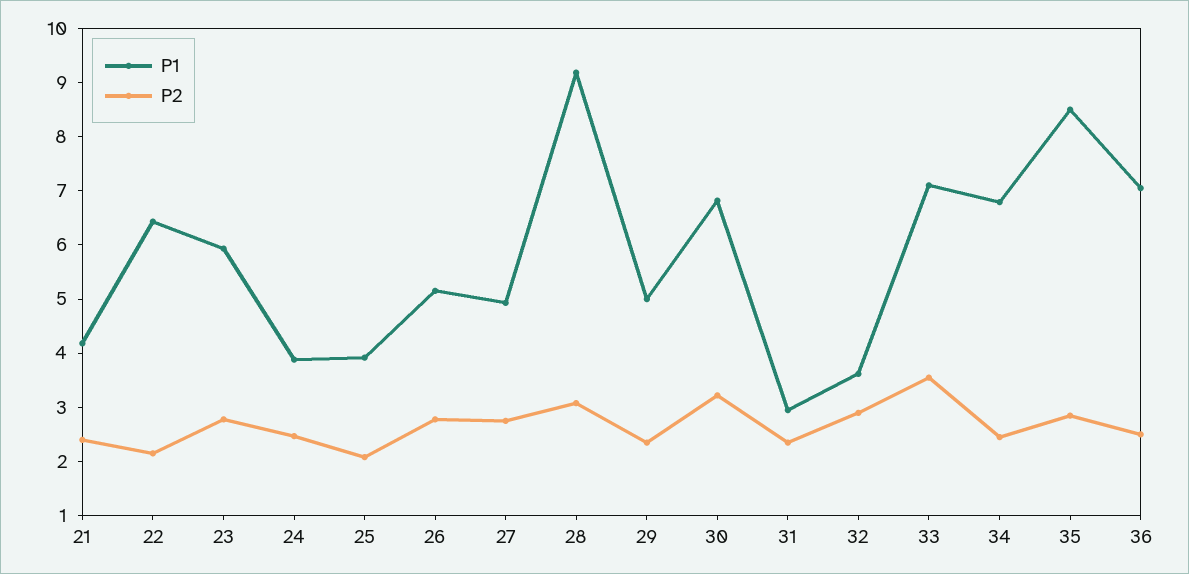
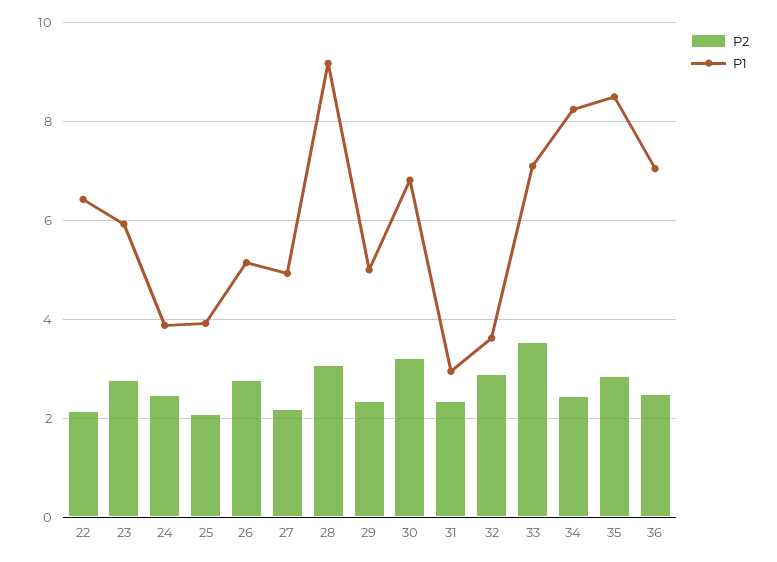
P1, 21: 4.2 -> none
P2, 21: 2.4 -> none
P2, 27: 2.8 -> 2.2
P1, 34: 6.8 -> 8.2

